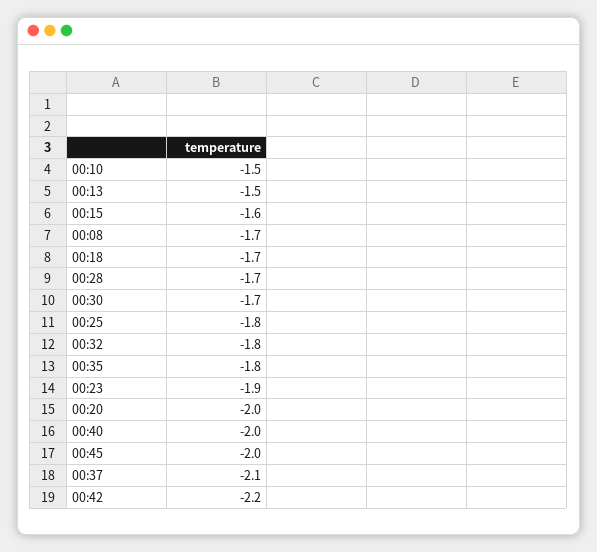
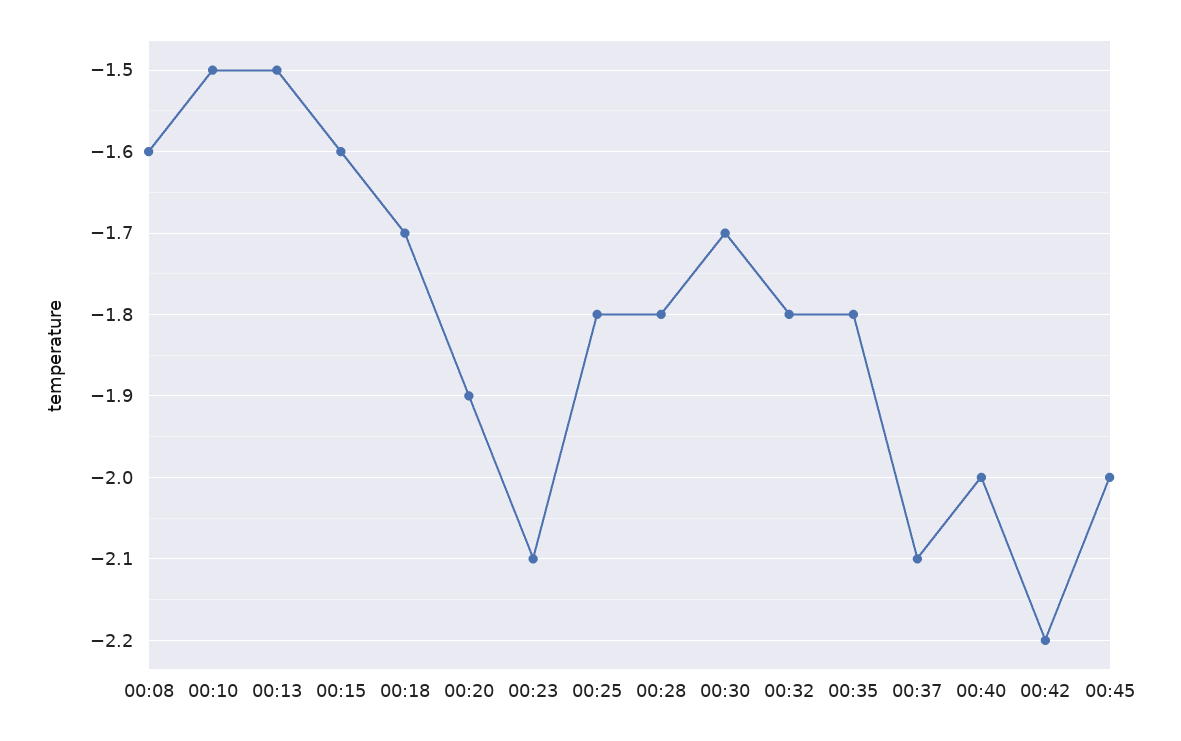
00:08: -1.7 -> -1.6
00:28: -1.7 -> -1.8
00:23: -1.9 -> -2.1
00:20: -2 -> -1.9

